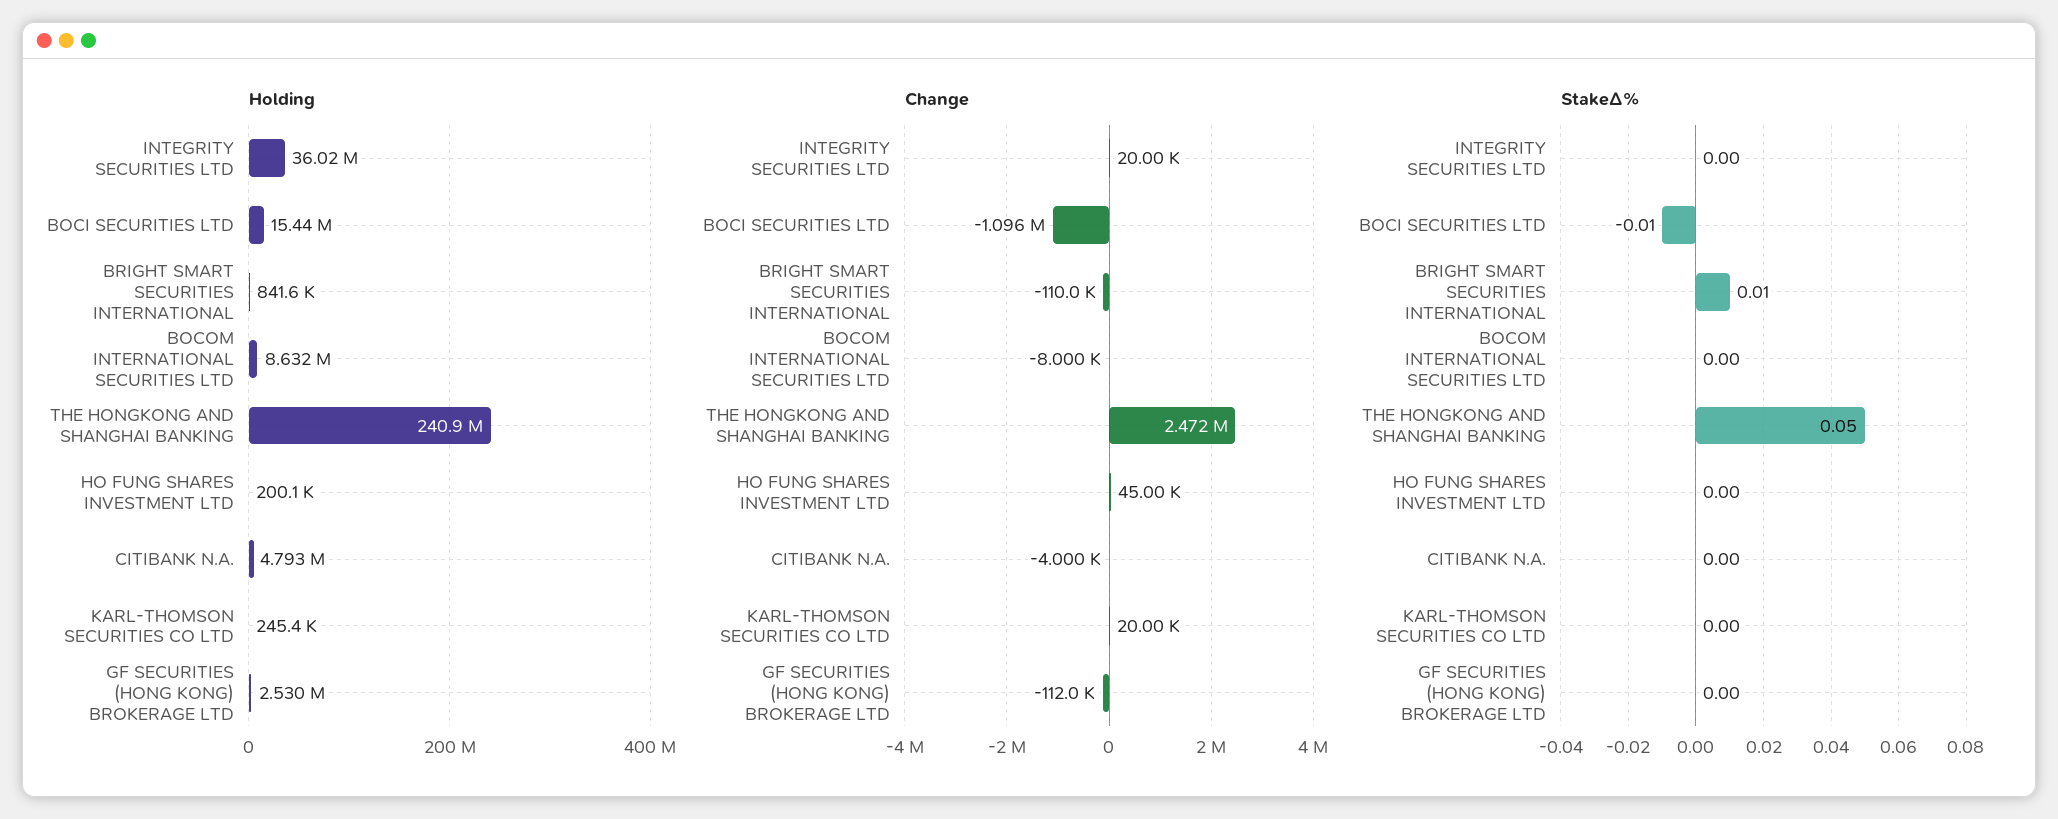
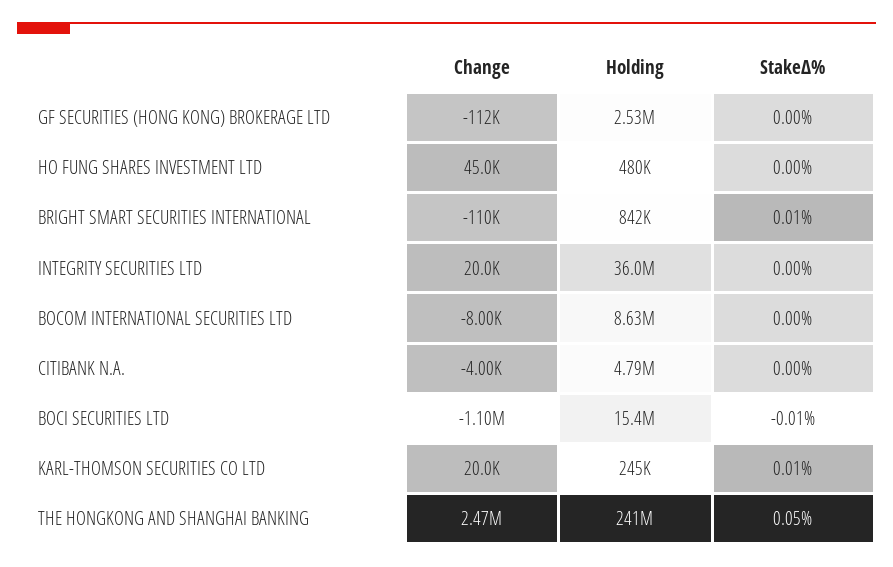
Holding, HO FUNG SHARES INVESTMENT LTD: 200100 -> 480000
StakeΔ%, KARL-THOMSON SECURITIES CO LTD: 0 -> 0.01

